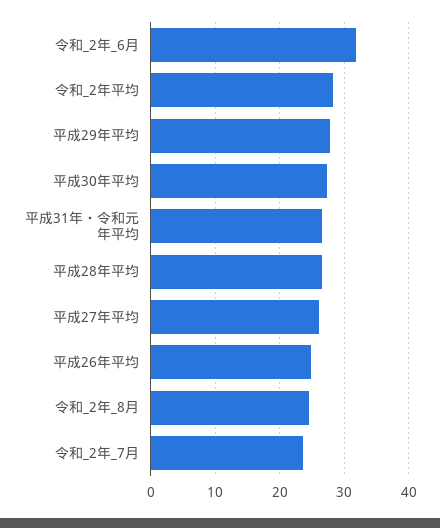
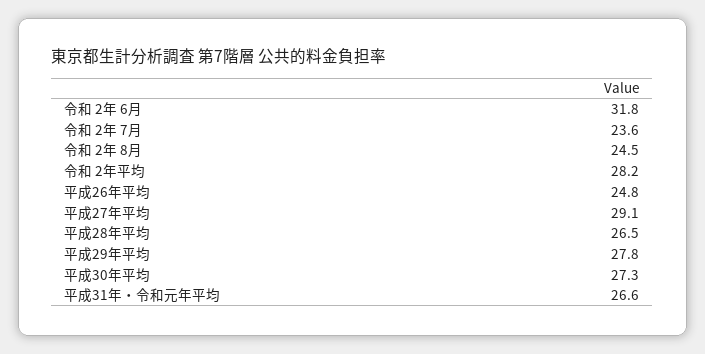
平成27年平均: 26 -> 29.1

